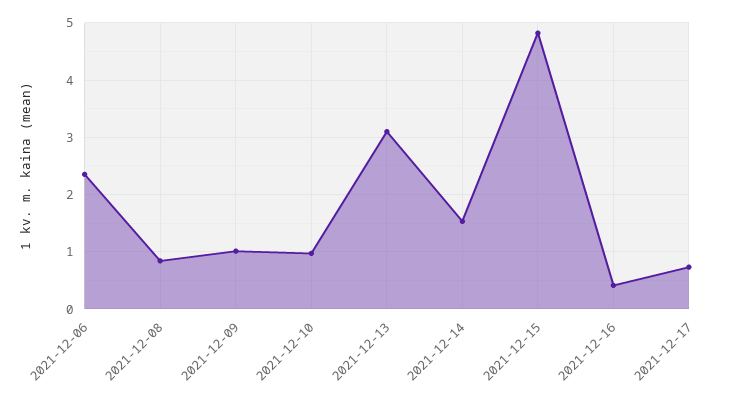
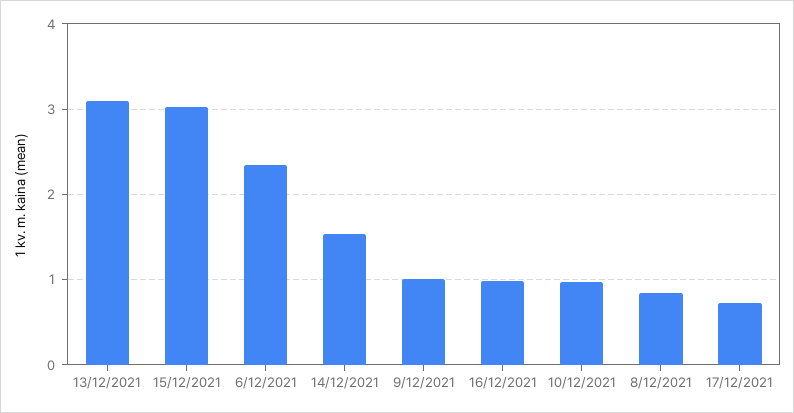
2021-12-15: 4.8 -> 3
2021-12-16: 0.4 -> 1

